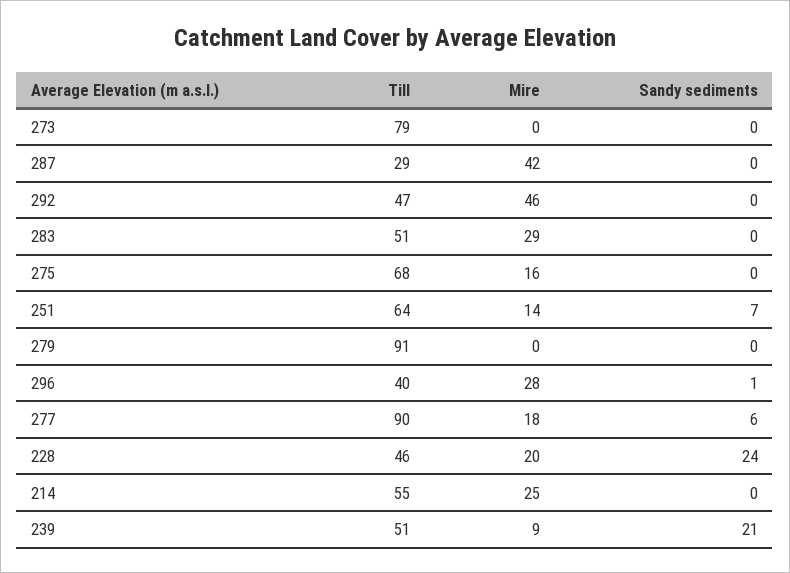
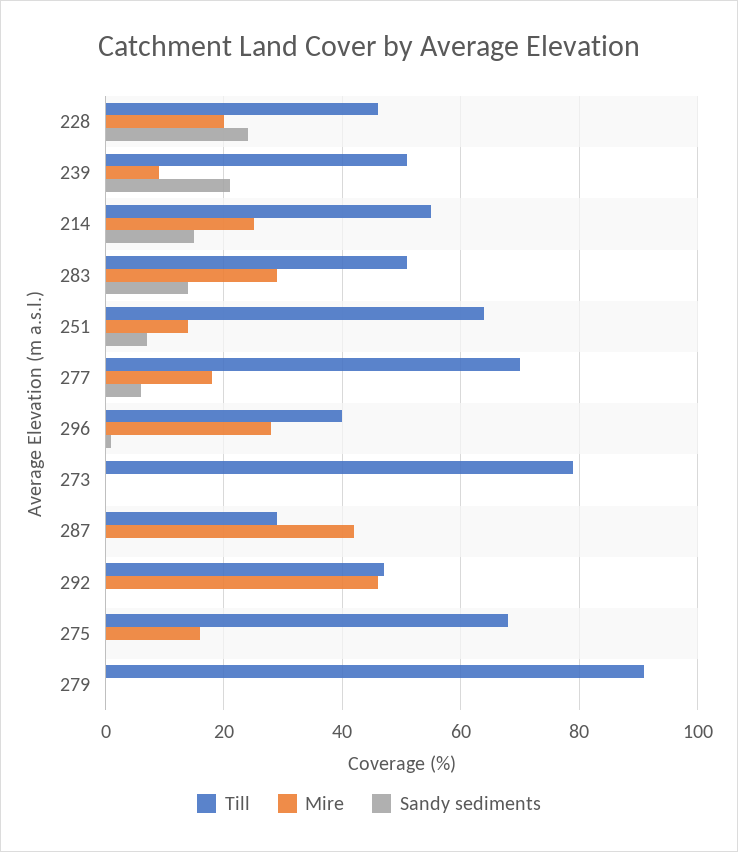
Sandy sediments, 283: 0 -> 15
Till, 277: 90 -> 70
Sandy sediments, 214: 0 -> 15

